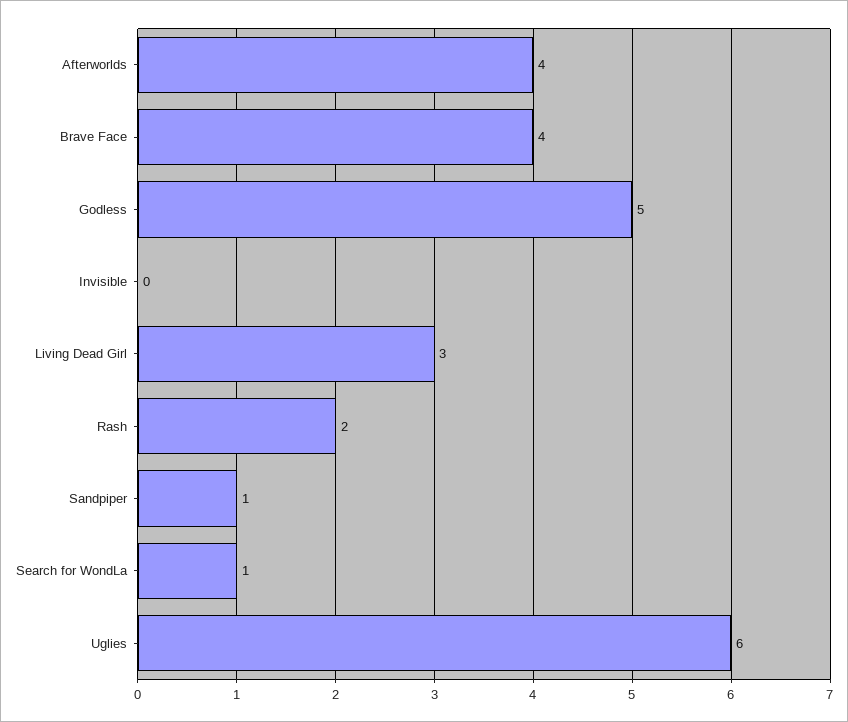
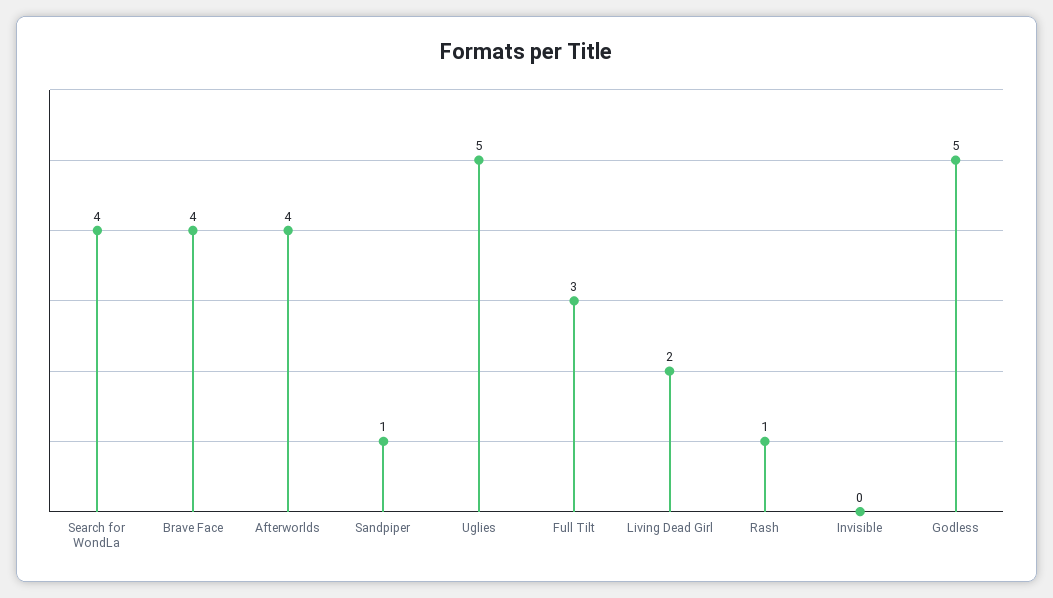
Living Dead Girl: 3 -> 2
Rash: 2 -> 1
Search for WondLa: 1 -> 4
Uglies: 6 -> 5
Full Tilt: none -> 3

